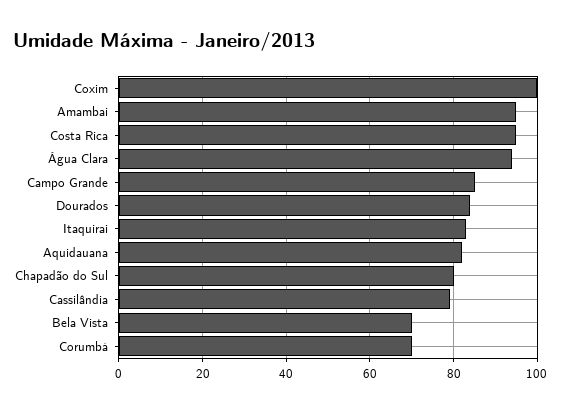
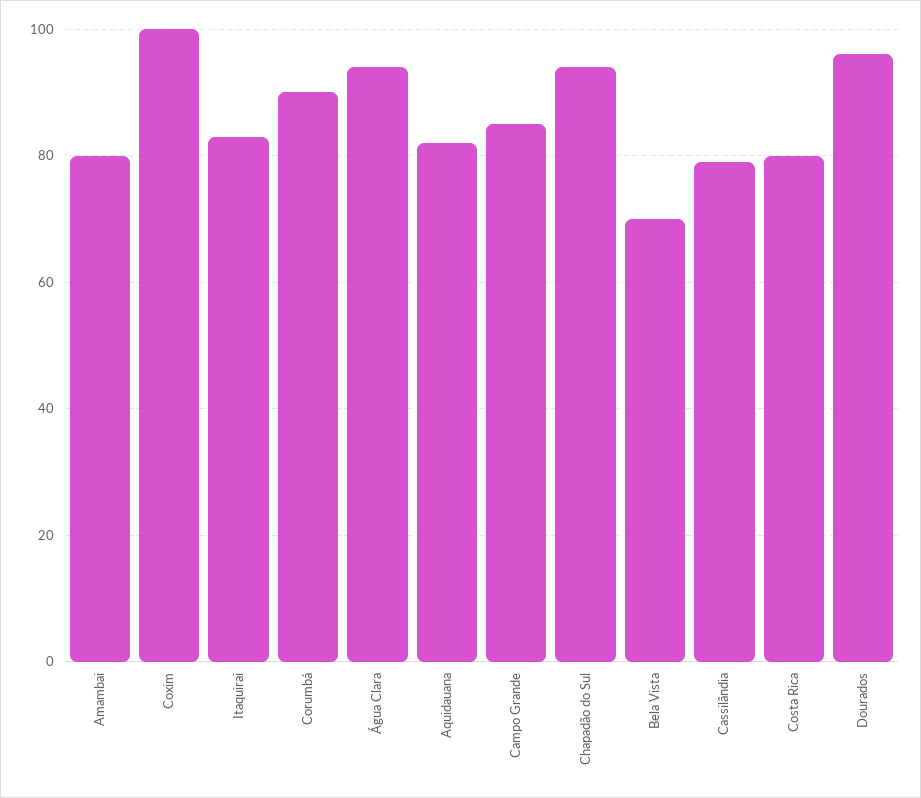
Amambai: 95 -> 80
Costa Rica: 95 -> 80
Dourados: 85 -> 95
Chapadão do Sul: 80 -> 95
Corumbá: 70 -> 90

